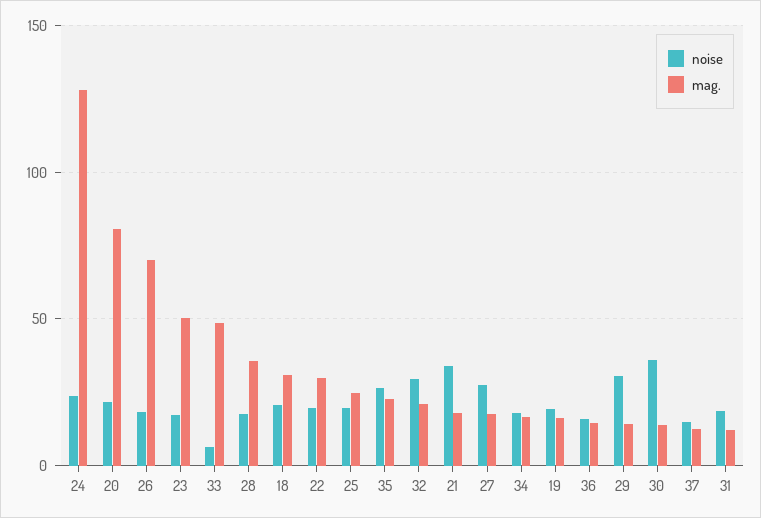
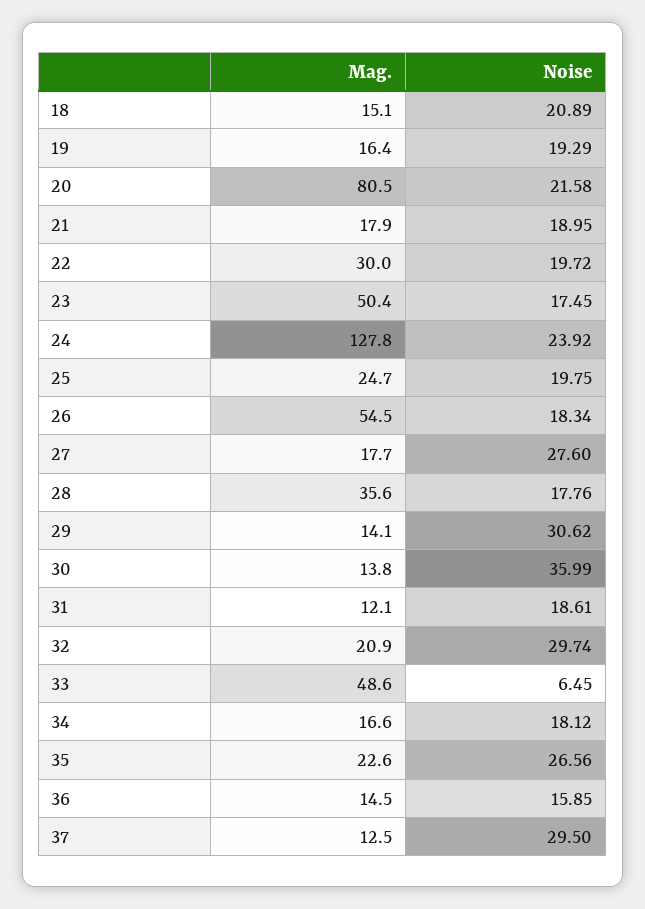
mag., 26: 70 -> 54.5
mag., 18: 30 -> 15.1
noise, 21: 35 -> 18.95
noise, 37: 15 -> 29.5

